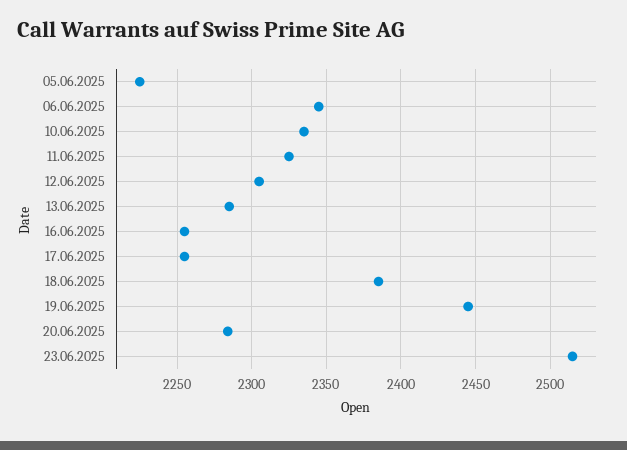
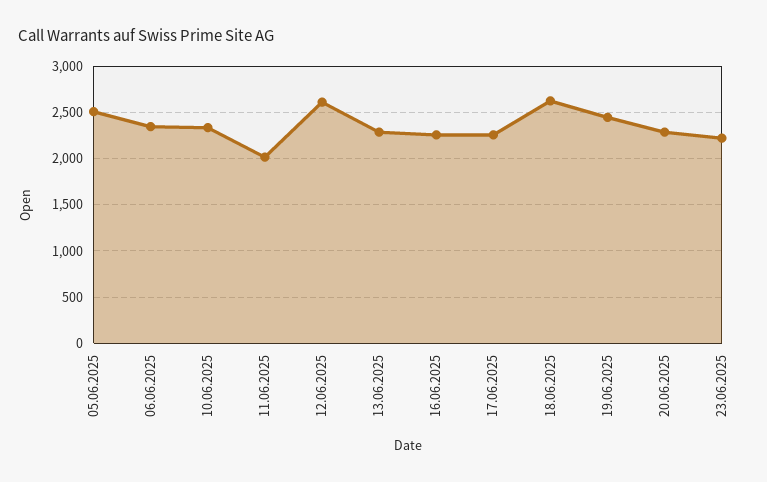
05.06.2025: 2225 -> 2500
11.06.2025: 2325 -> 2000
12.06.2025: 2305 -> 2600
18.06.2025: 2385 -> 2600
23.06.2025: 2515 -> 2200

